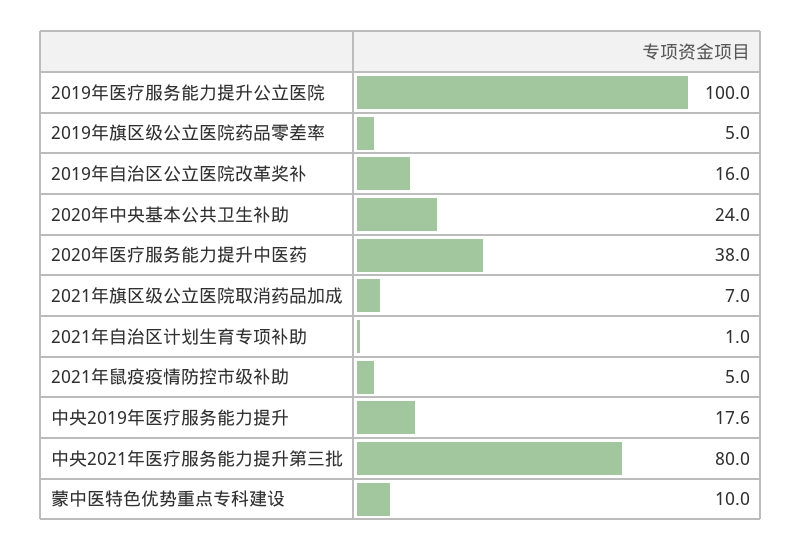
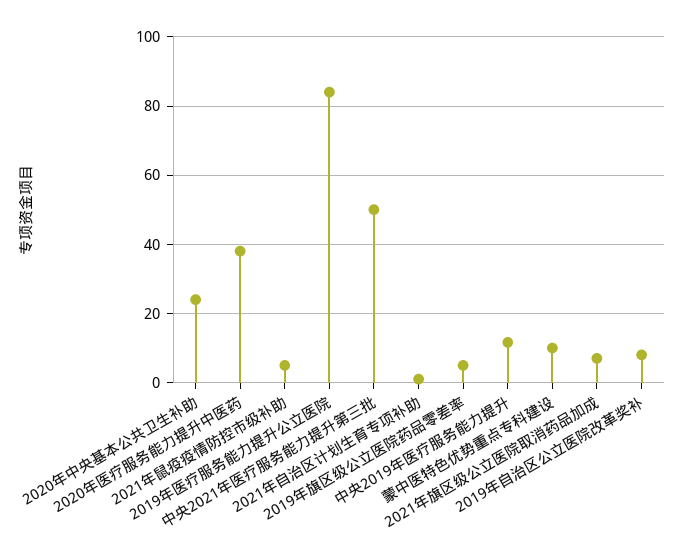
2019年医疗服务能力提升公立医院: 100 -> 84
2019年自治区公立医院改革奖补: 16 -> 8
中央2019年医疗服务能力提升: 17.6 -> 12
中央2021年医疗服务能力提升第三批: 80 -> 50

